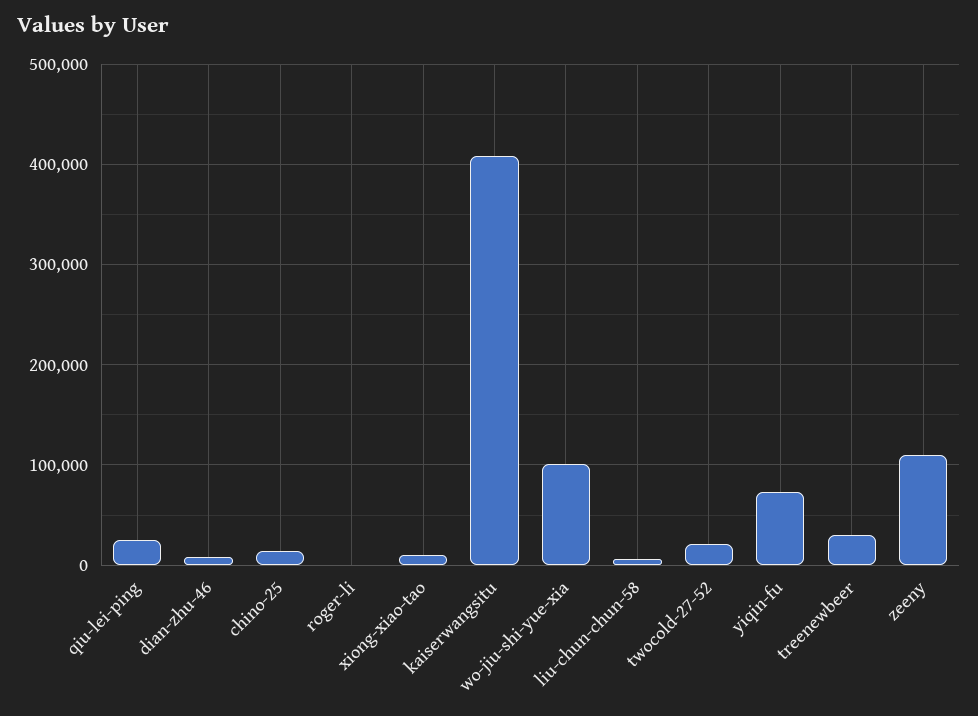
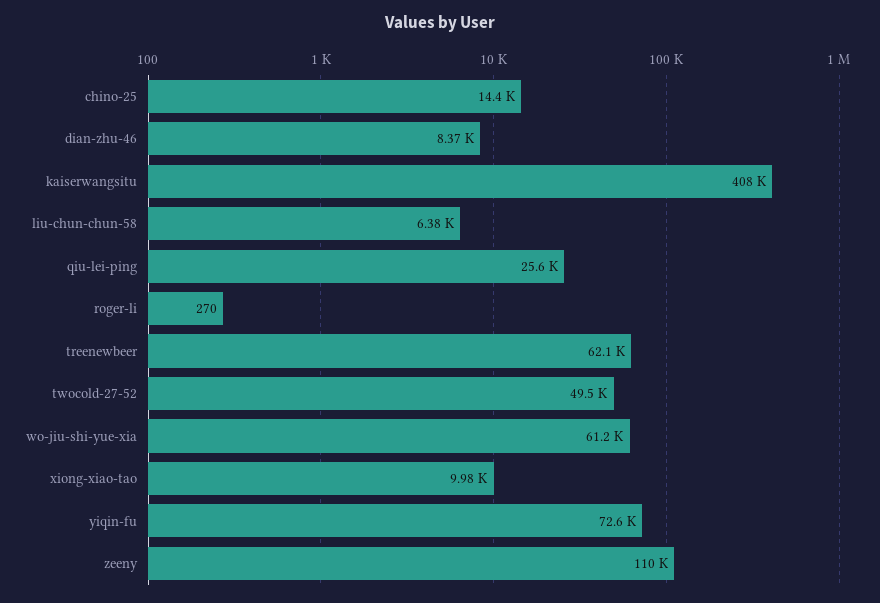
wo-jiu-shi-yue-xia: 100000 -> 61200
twocold-27-52: 20000 -> 49500
treenewbeer: 30000 -> 62100

